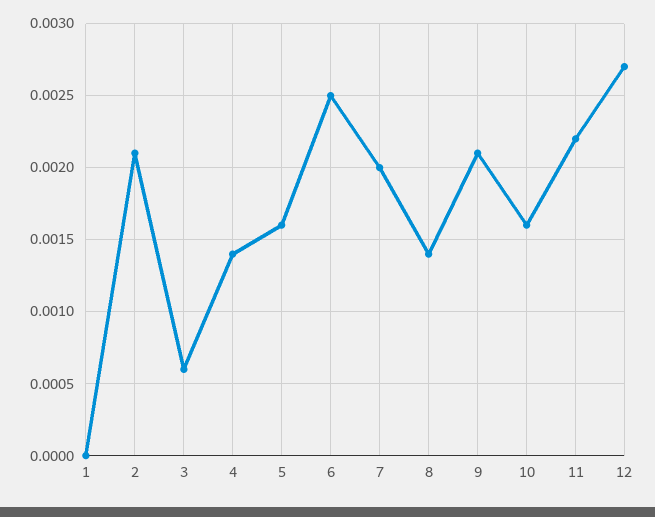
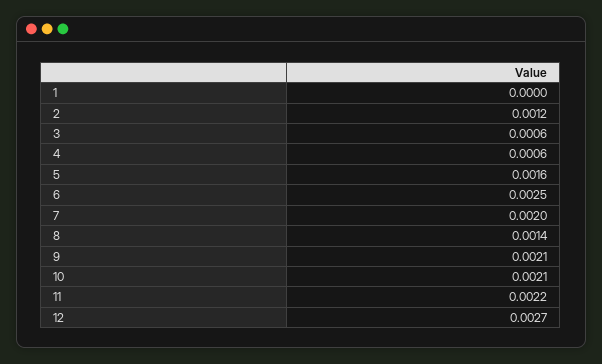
2: 0.0021 -> 0.0012
4: 0.0014 -> 0.0006
10: 0.0016 -> 0.0021

